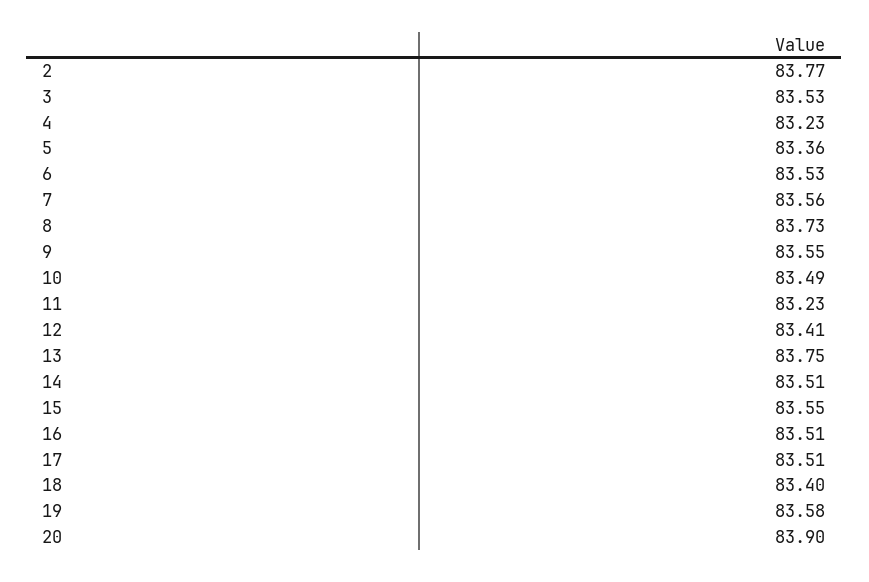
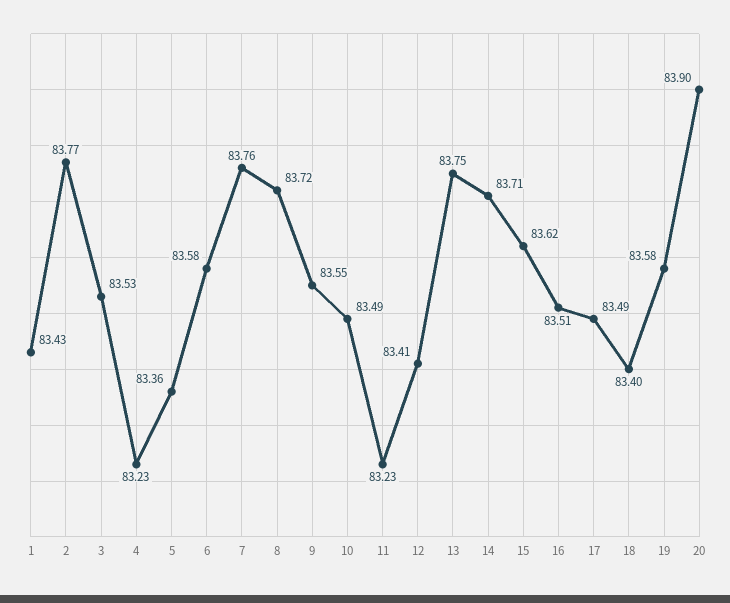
6: 83.53 -> 83.58
7: 83.56 -> 83.76
8: 83.73 -> 83.72
14: 83.51 -> 83.71
15: 83.55 -> 83.62
17: 83.51 -> 83.49
1: none -> 83.43

